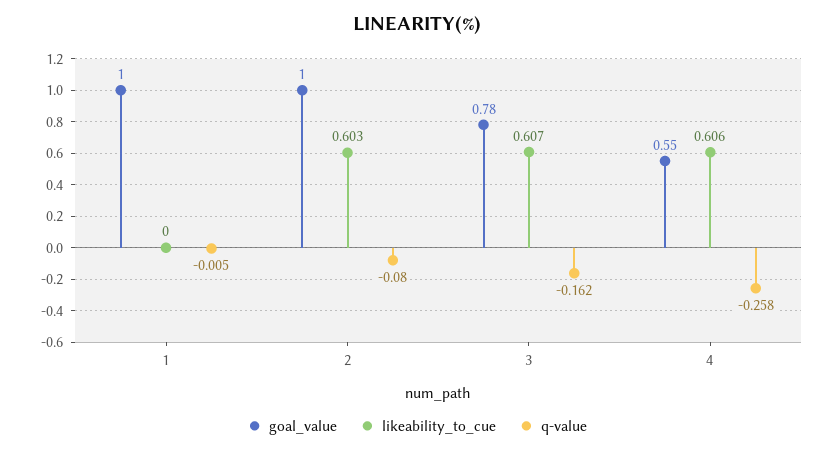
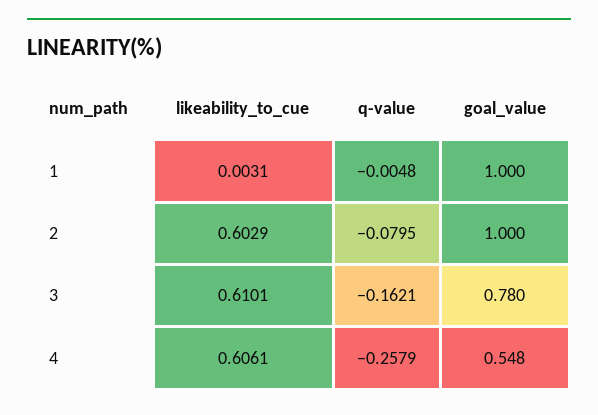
likeability_to_cue, 1: 0 -> 0.0031
likeability_to_cue, 3: 0.607 -> 0.6101

